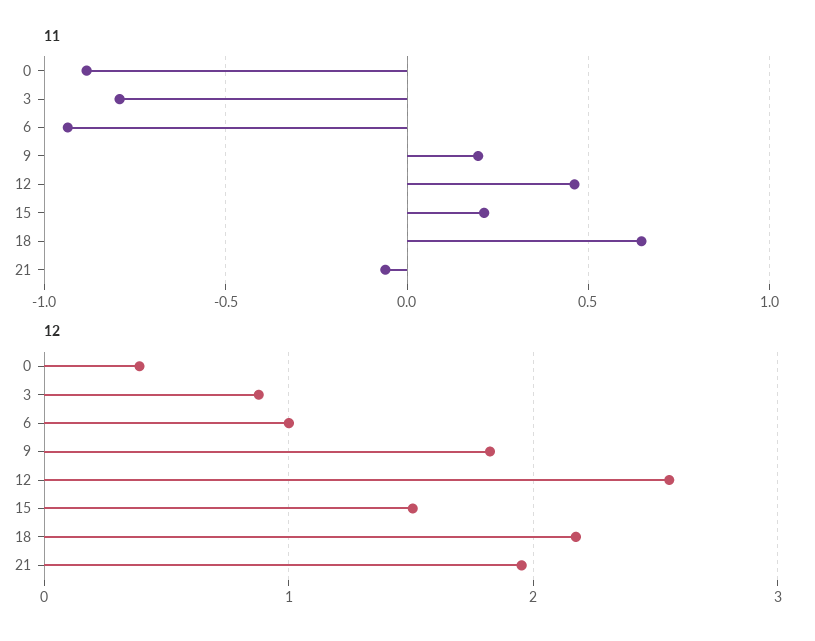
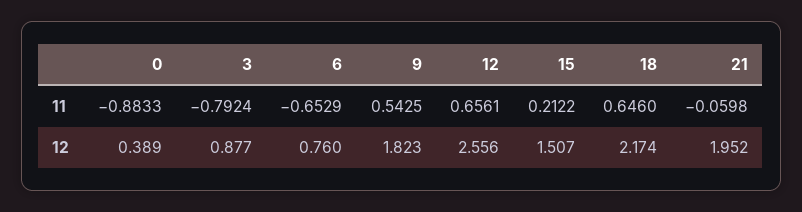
11, 6: -0.95 -> -0.6529
11, 9: 0.2 -> 0.5425
11, 12: 0.45 -> 0.6561
12, 6: 1 -> 0.76

